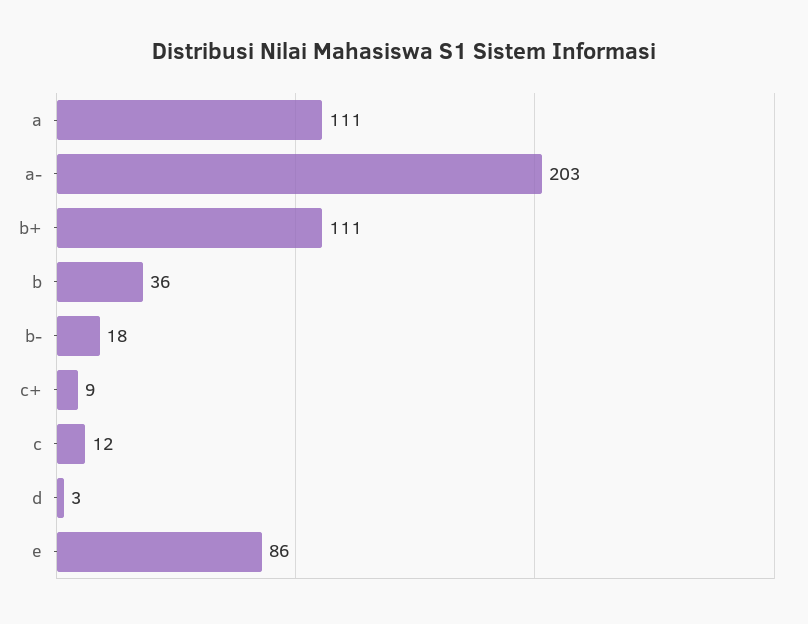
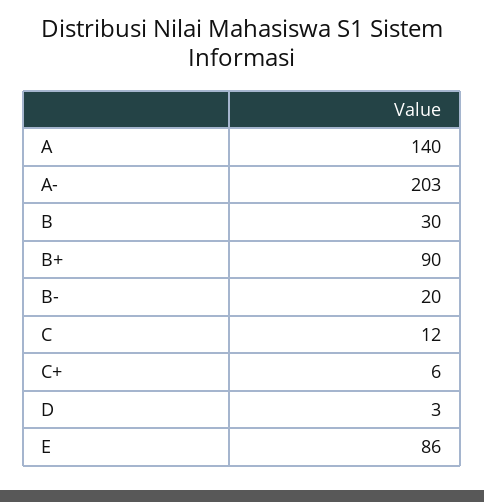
a: 111 -> 140
b+: 111 -> 90
b: 36 -> 30
b-: 18 -> 20
c+: 9 -> 6

